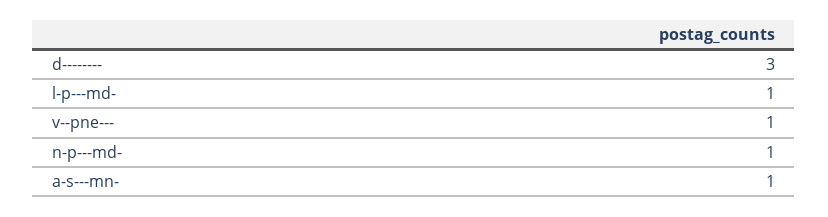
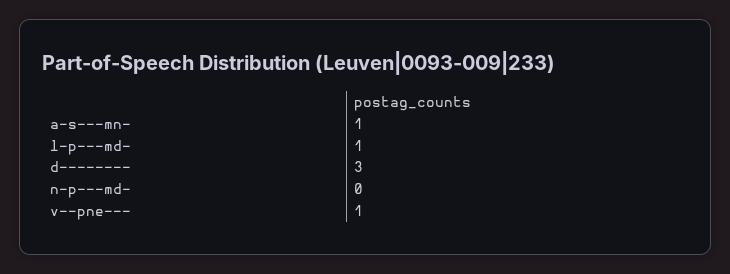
n-p---md-: 1 -> 0

